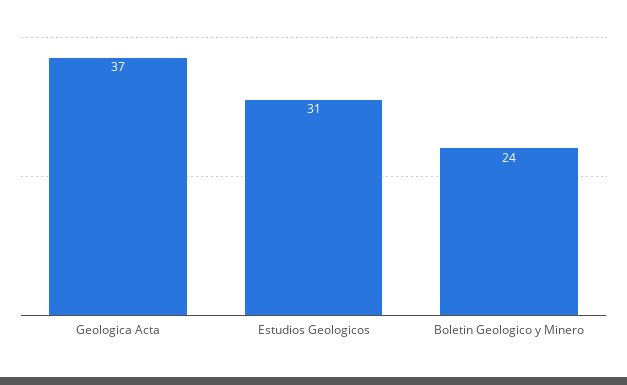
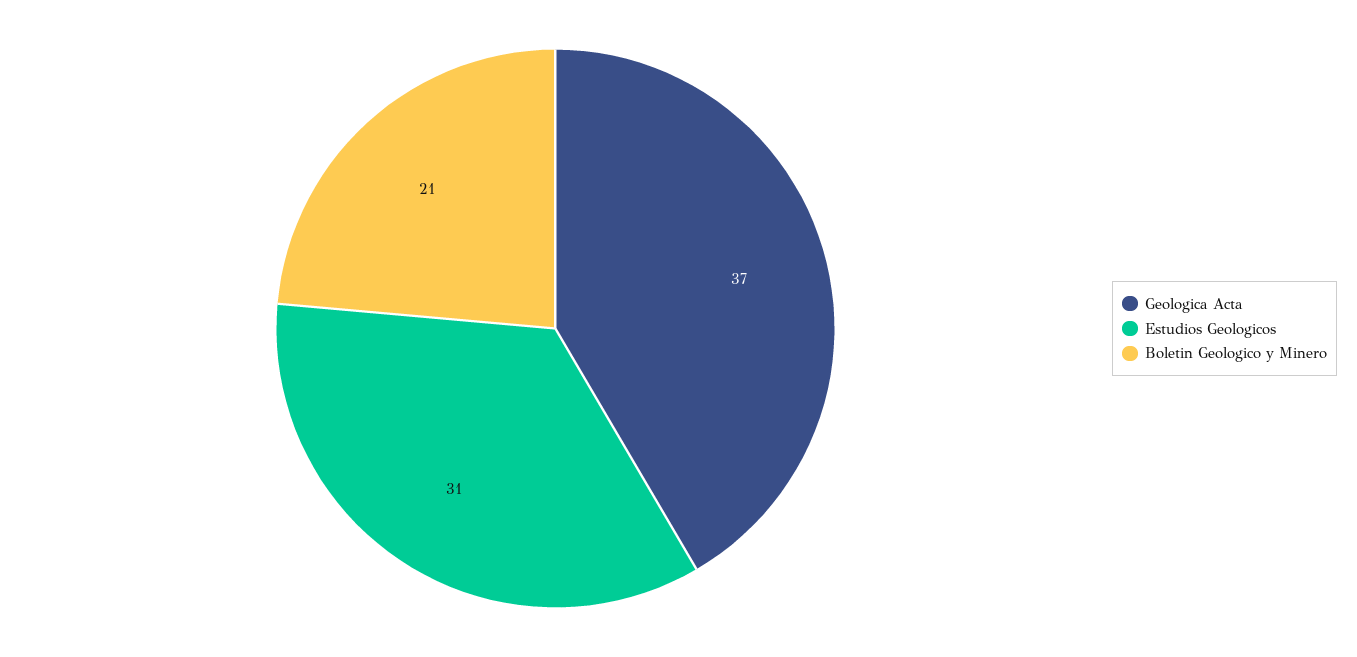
Boletin Geologico y Minero: 24 -> 21

